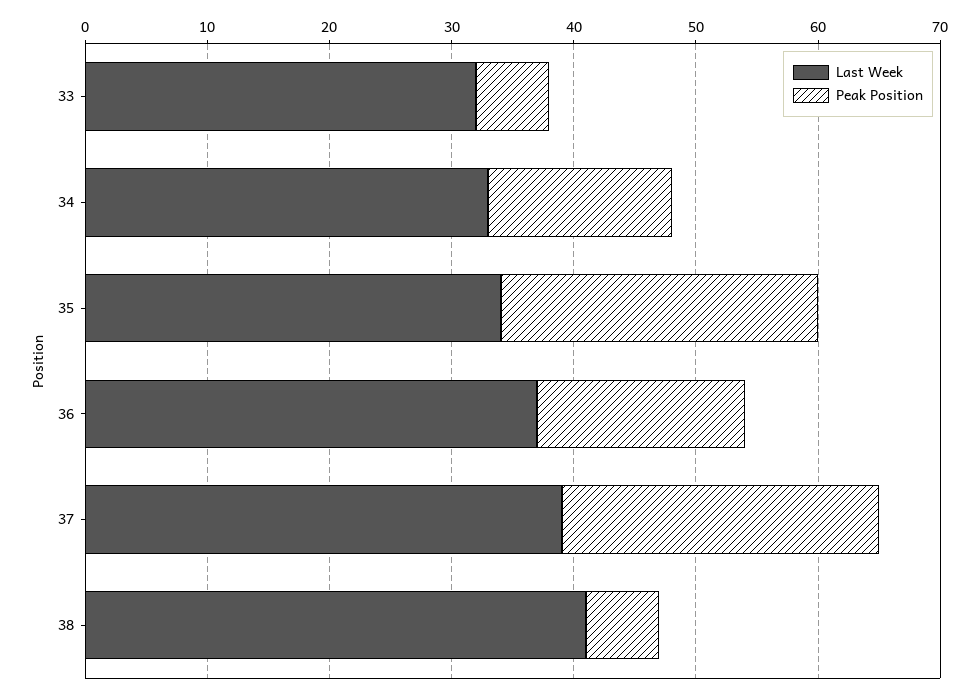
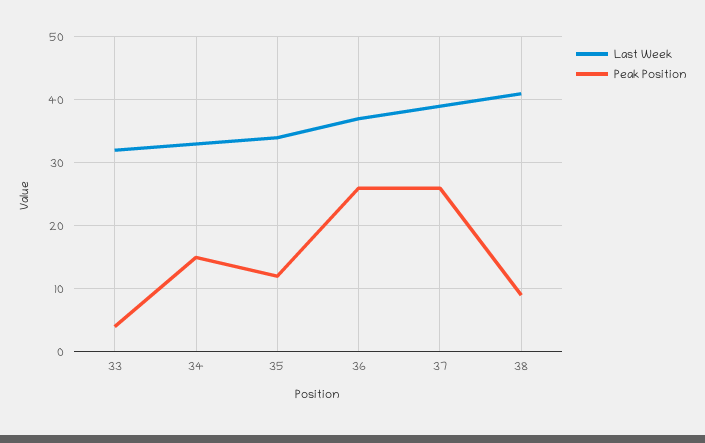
Peak Position, 33: 6 -> 4
Peak Position, 35: 26 -> 12
Peak Position, 36: 17 -> 26
Peak Position, 38: 6 -> 9

